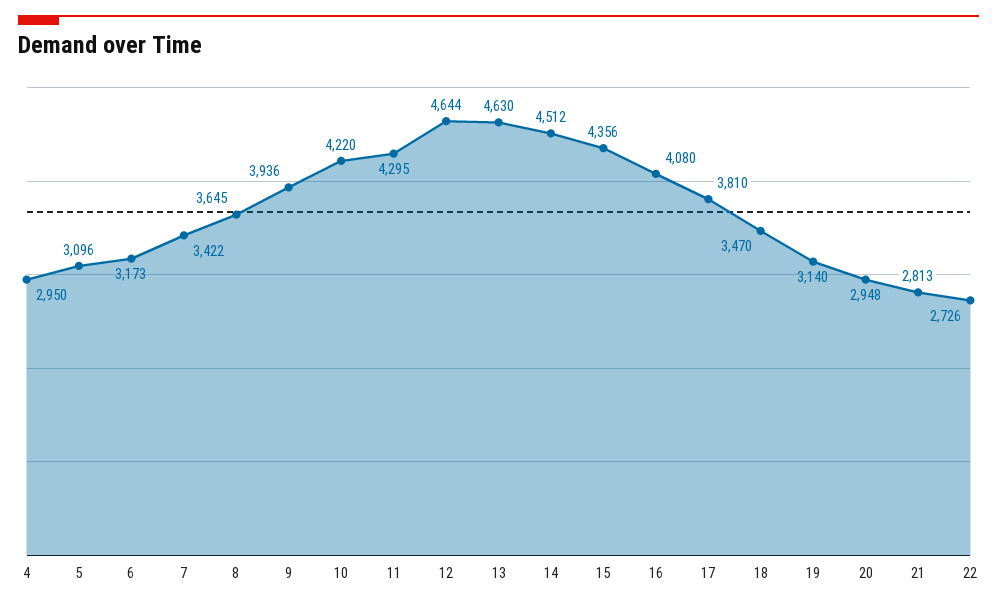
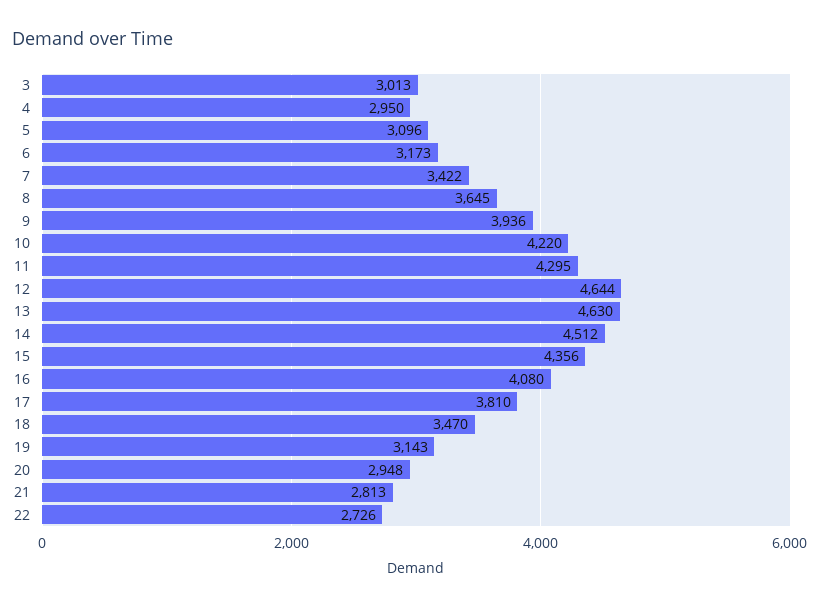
19: 3140 -> 3143
3: none -> 3013

